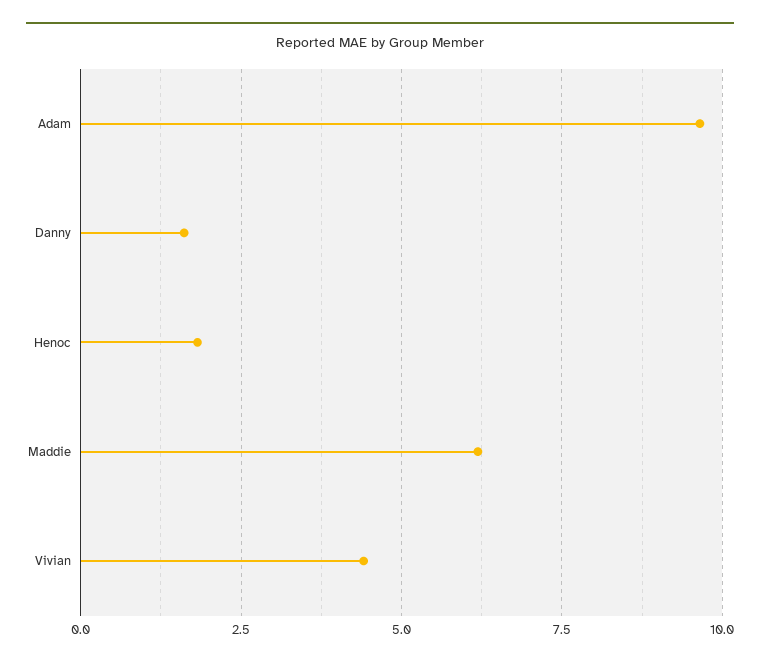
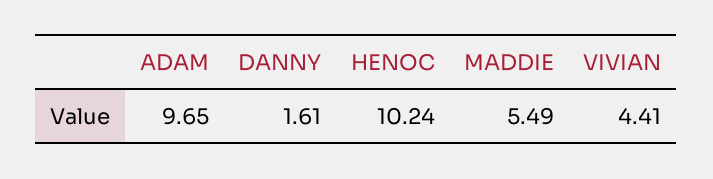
Henoc: 1.75 -> 10.24
Maddie: 6.25 -> 5.49

